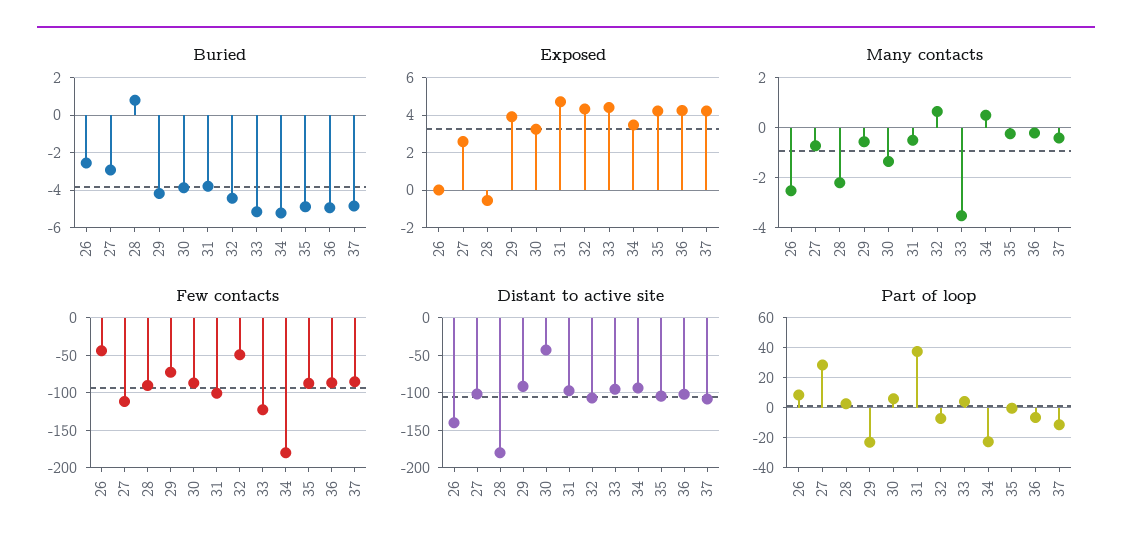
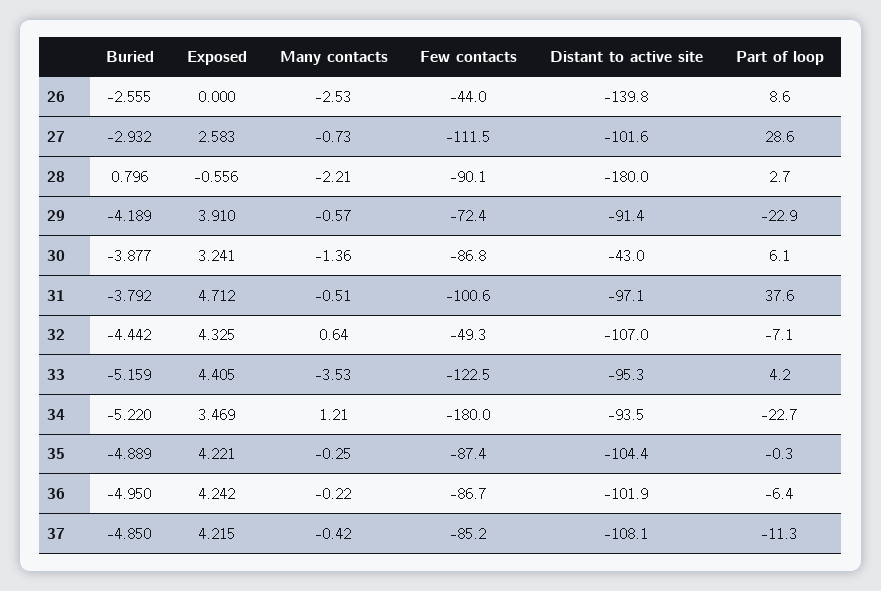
Many contacts, 34: 0.5 -> 1.21

